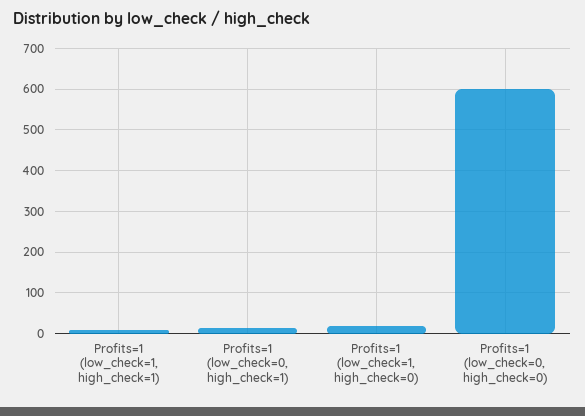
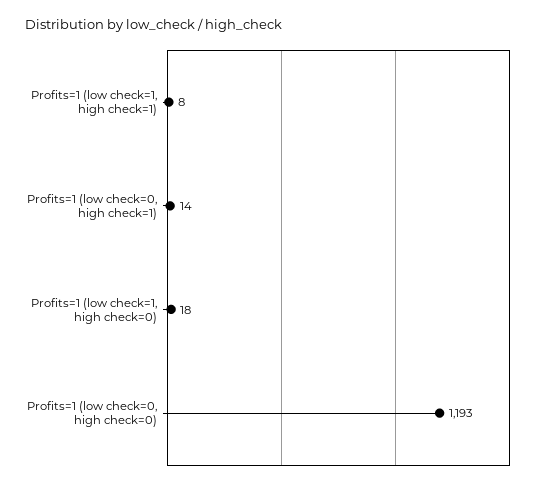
Profits=1 (low_check=0, high_check=0): 600 -> 1193

